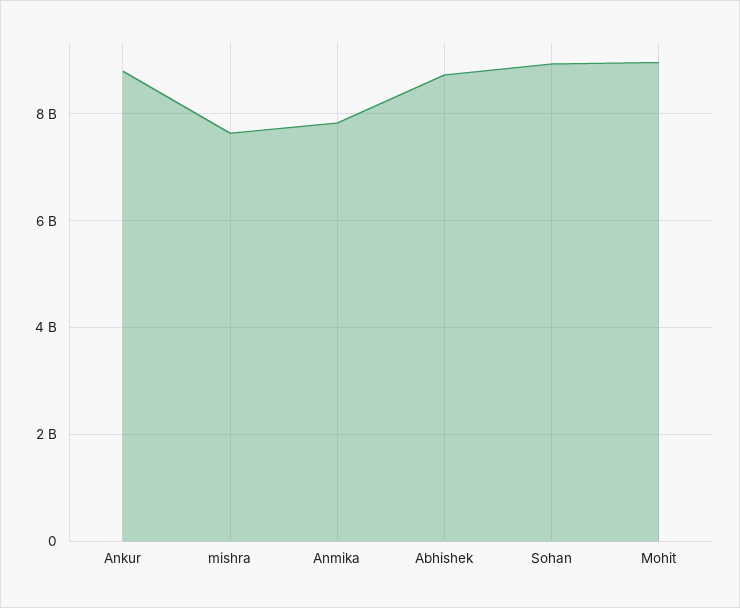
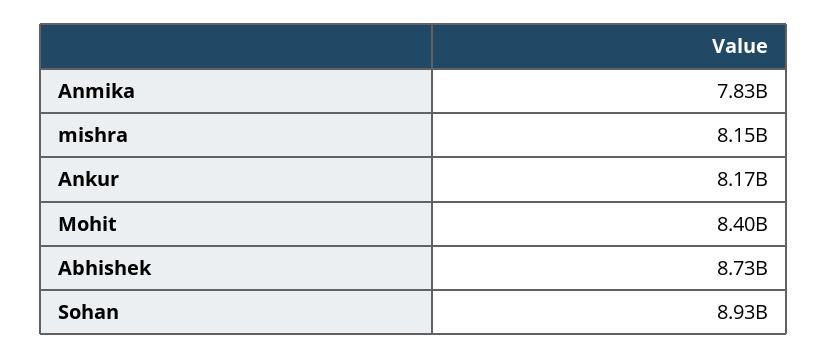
Ankur: 8800000000 -> 8170000000
mishra: 7600000000 -> 8150000000
Mohit: 9000000000 -> 8400000000

